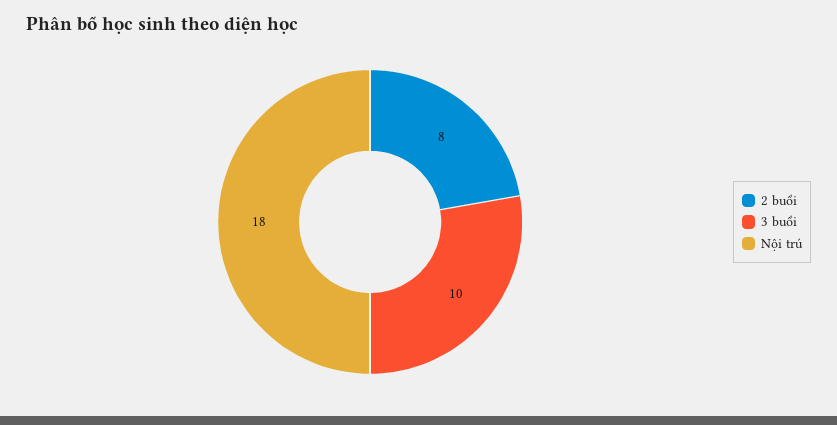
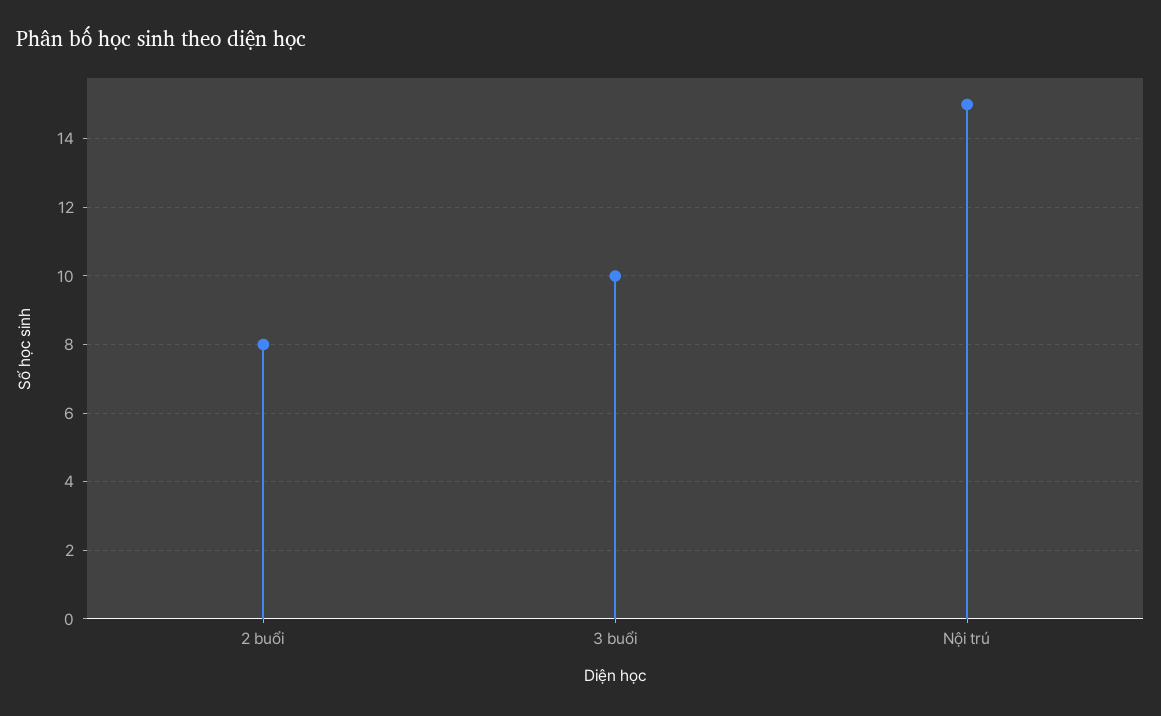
Nội trú: 18 -> 15

